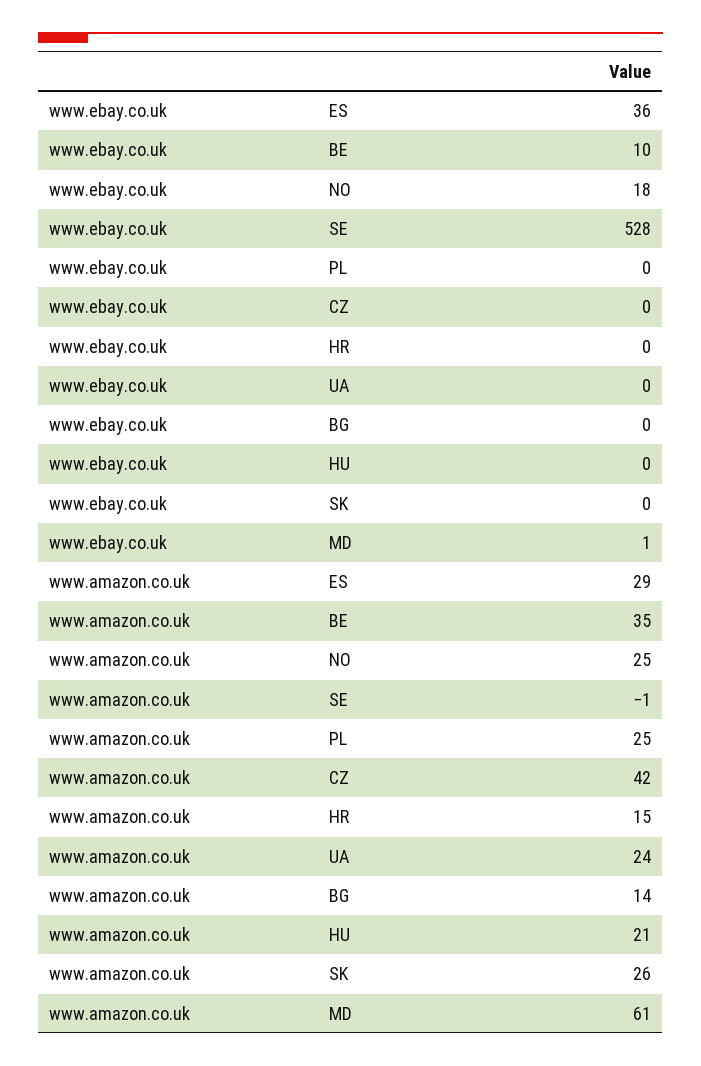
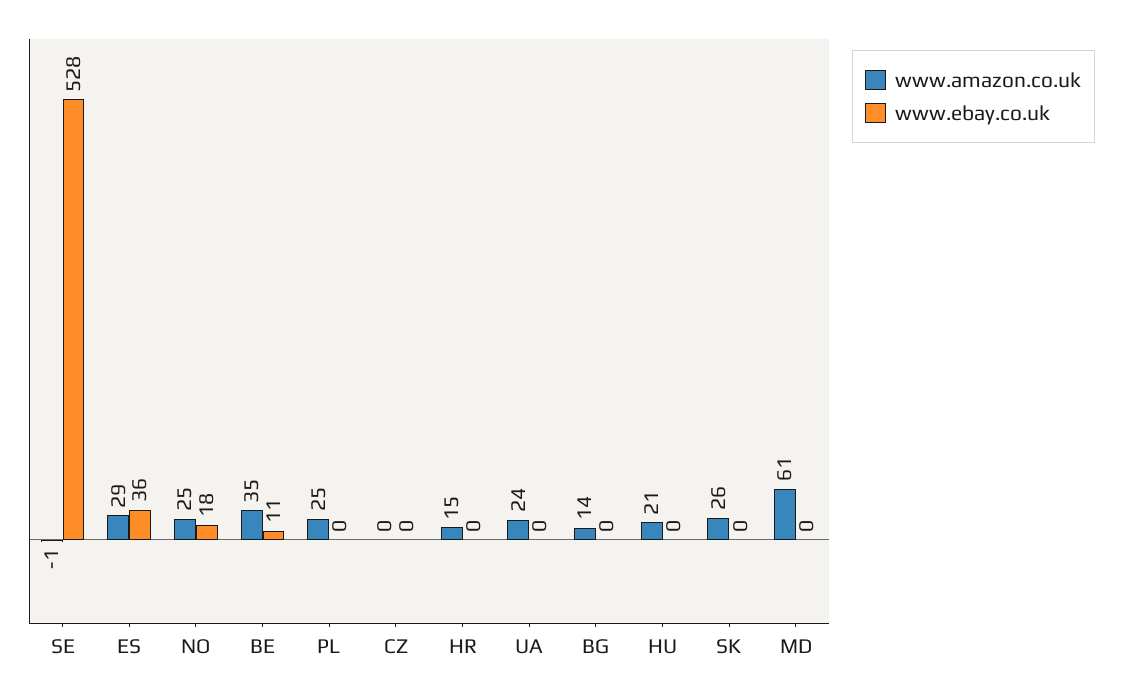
www.ebay.co.uk, BE: 10 -> 11
www.ebay.co.uk, MD: 1 -> 0
www.amazon.co.uk, CZ: 42 -> 0

